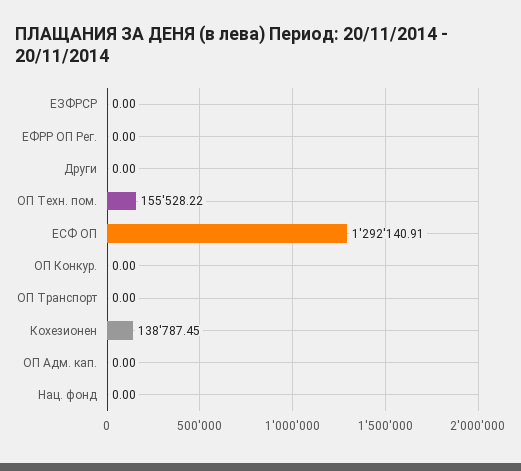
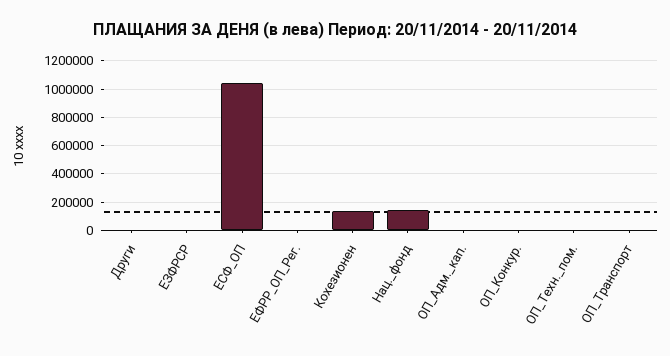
ОП Техн. пом.: 155528.22 -> 0
ЕСФ ОП: 1292140.91 -> 1050000
Нац. фонд: 0 -> 150000

